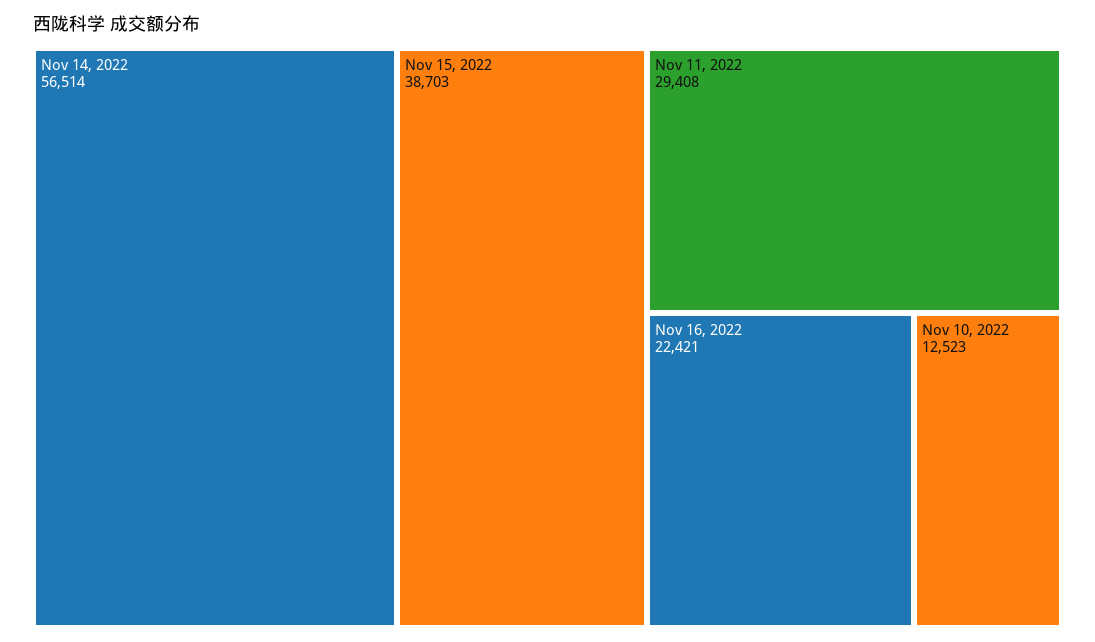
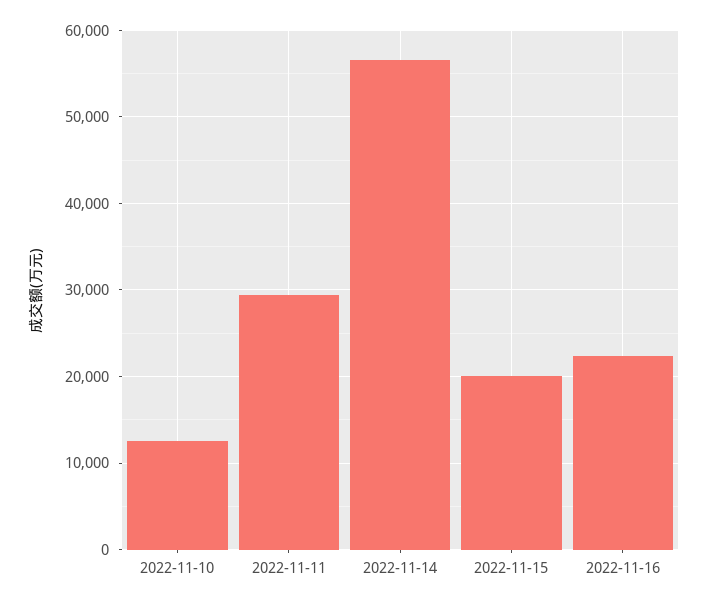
Nov 15, 2022: 38703 -> 20000

